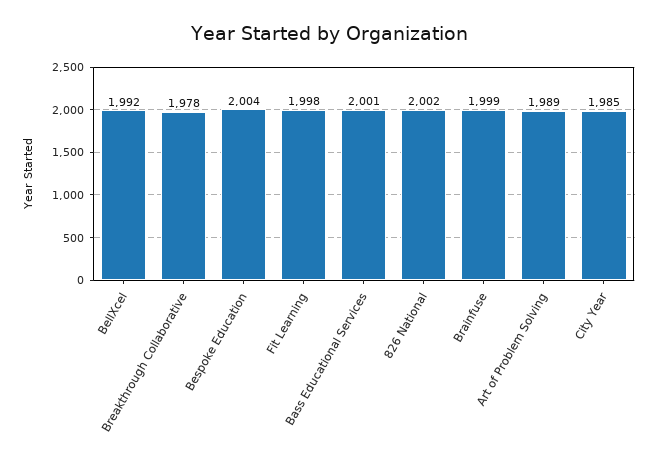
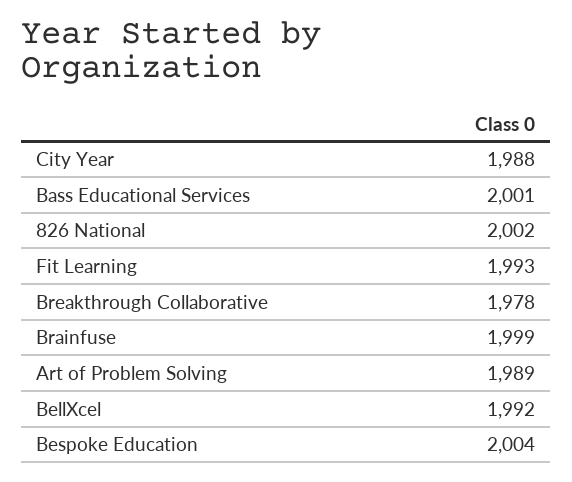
Fit Learning: 1998 -> 1993
City Year: 1985 -> 1988

